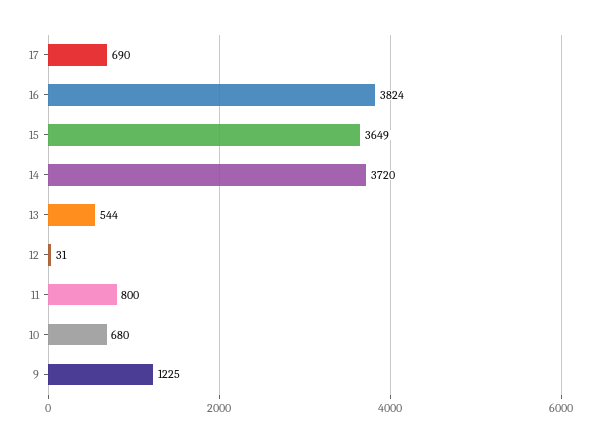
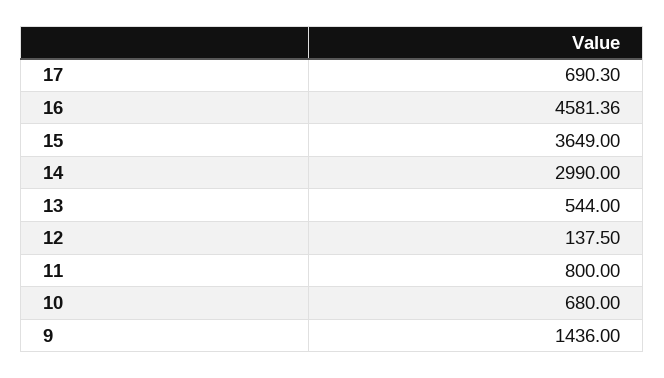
16: 3824 -> 4581.36
14: 3720 -> 2990
12: 31 -> 137.5
9: 1225 -> 1436

